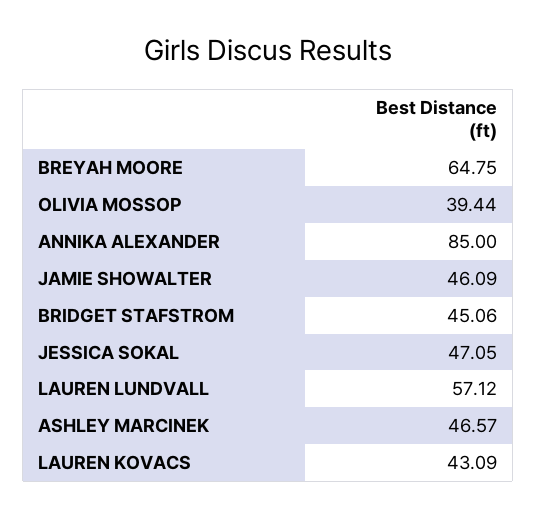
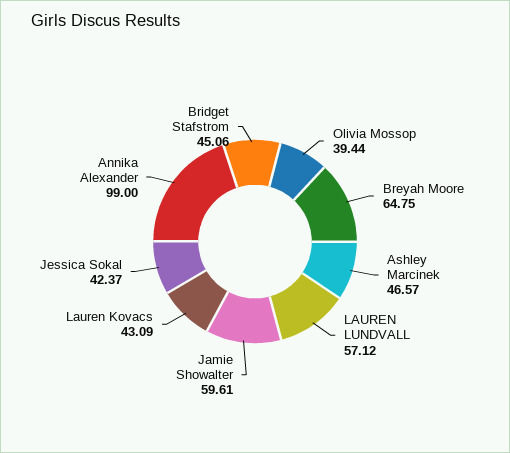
ANNIKA ALEXANDER: 85 -> 99
JAMIE SHOWALTER: 46.09 -> 59.61
JESSICA SOKAL: 47.05 -> 42.37

